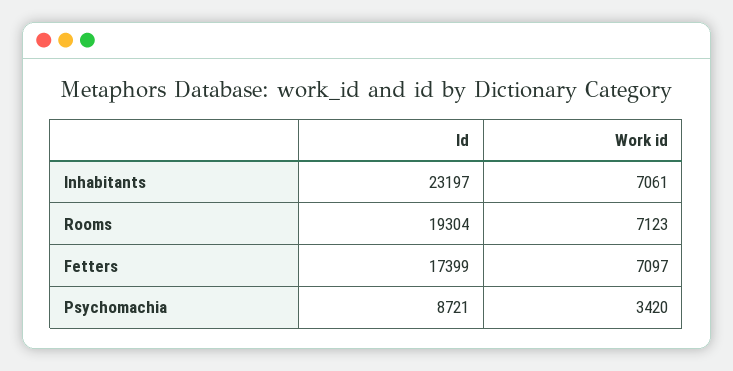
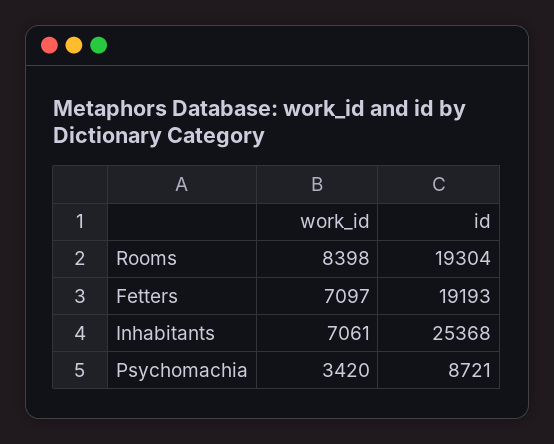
Id, Inhabitants: 23197 -> 25368
Work id, Rooms: 7123 -> 8398
Id, Fetters: 17399 -> 19193

